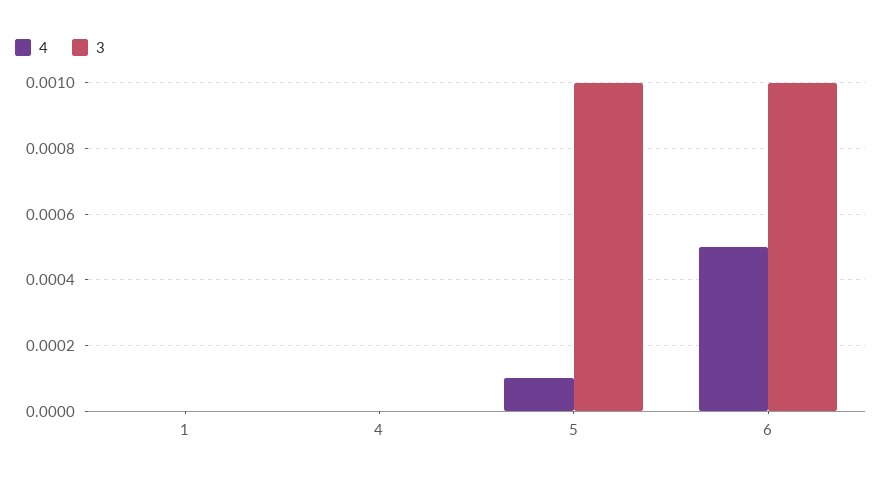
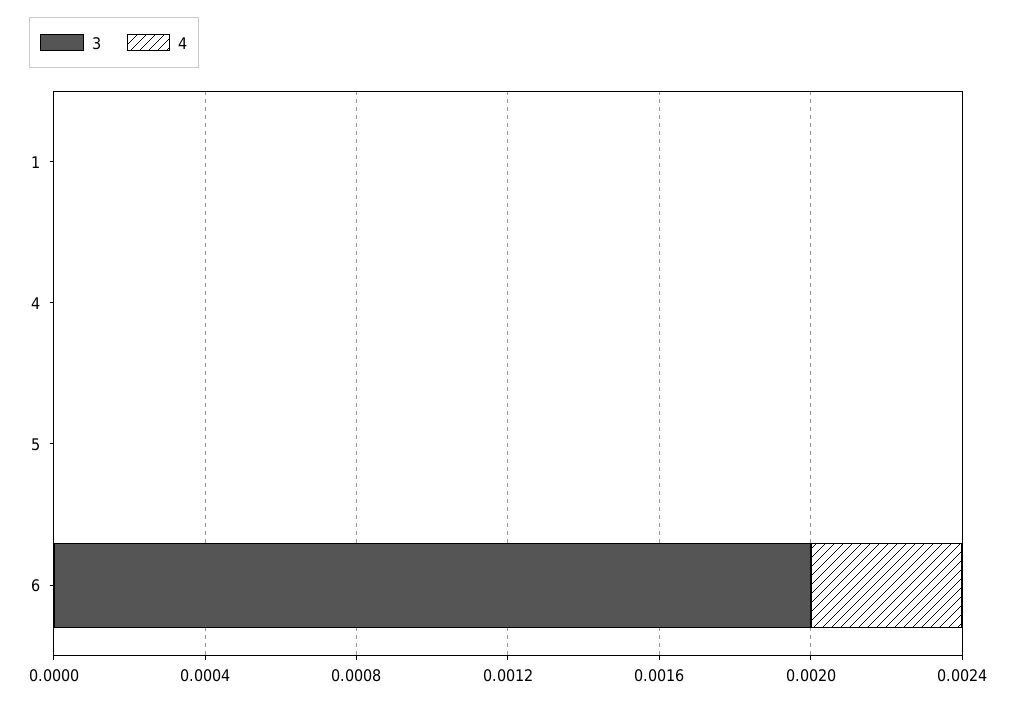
4, 5: 0.0001 -> 0
3, 5: 0.001 -> 0
4, 6: 0.0005 -> 0.0004
3, 6: 0.001 -> 0.002

